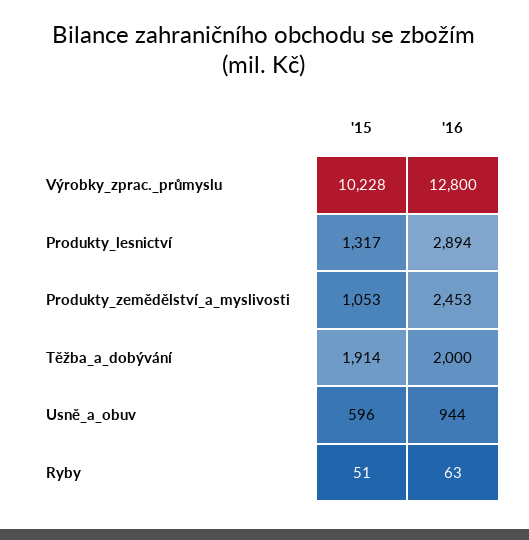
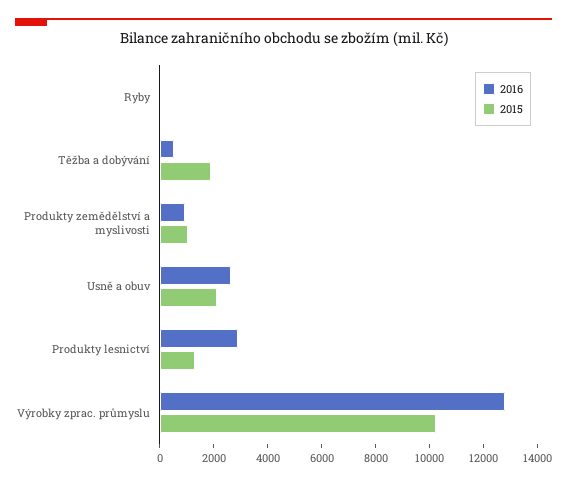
'16, Produkty_zemědělství_a_myslivosti: 2453 -> 1000
'16, Těžba_a_dobývání: 2000 -> 500
'15, Usně_a_obuv: 596 -> 2000
'16, Usně_a_obuv: 944 -> 2500

